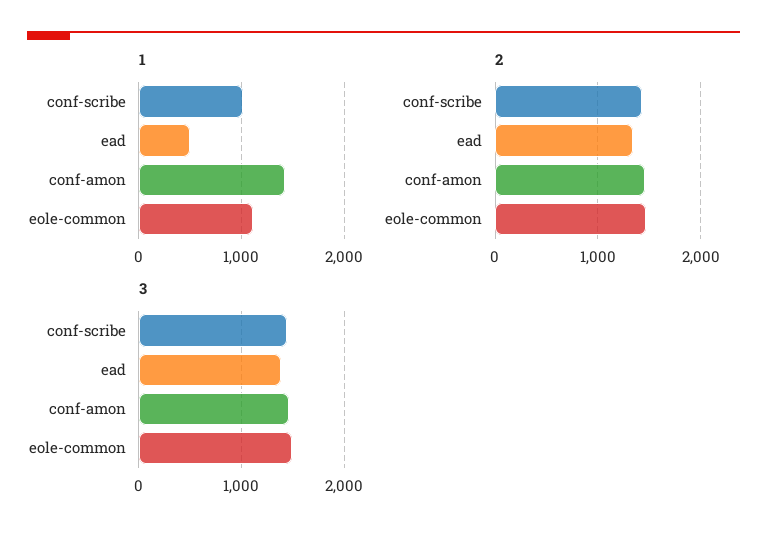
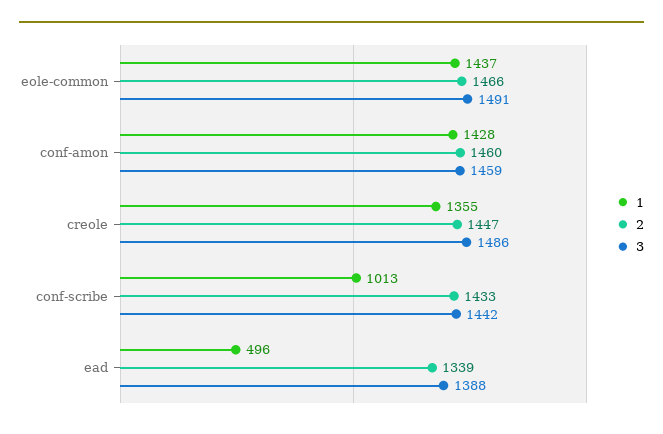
1, eole-common: 1100 -> 1437
1, creole: none -> 1355
2, creole: none -> 1447
3, creole: none -> 1486

